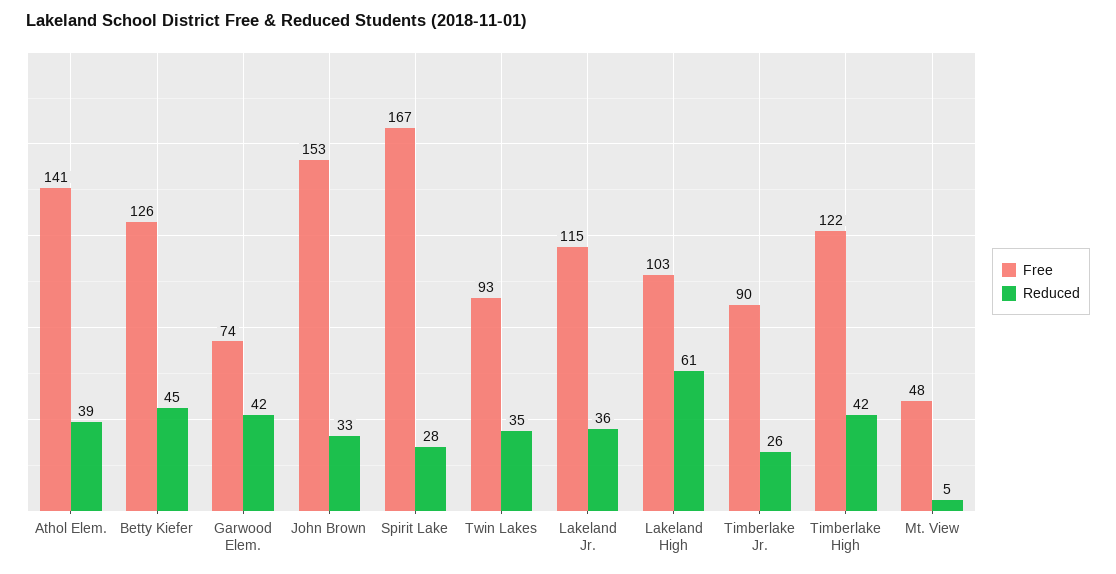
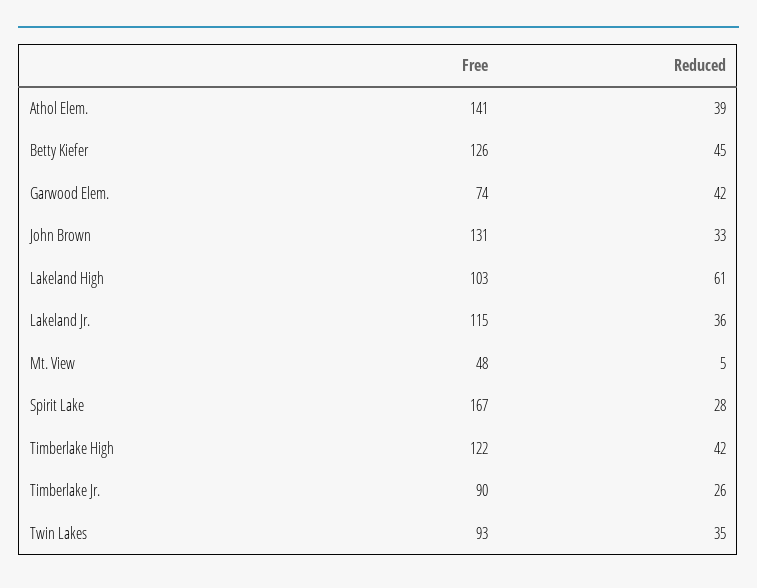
Free, John Brown: 153 -> 131

